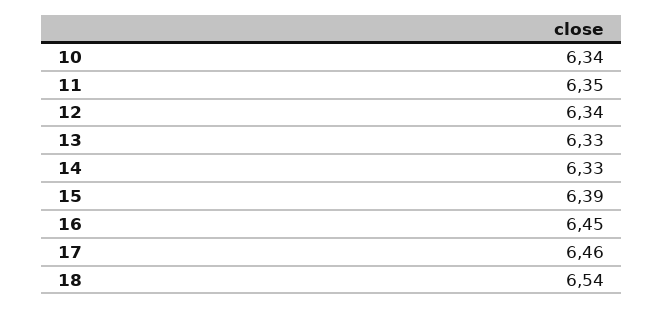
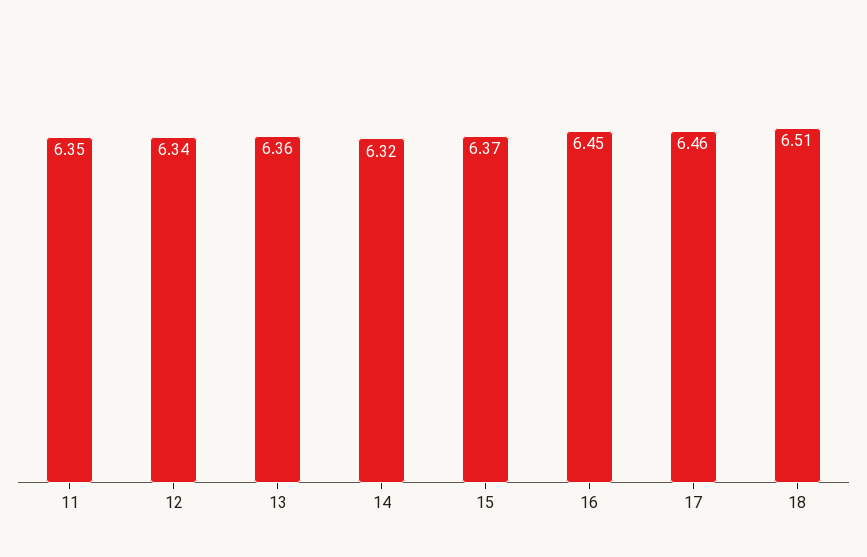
10: 6.34 -> none
13: 6.33 -> 6.36
14: 6.33 -> 6.32
15: 6.39 -> 6.37
18: 6.54 -> 6.51

